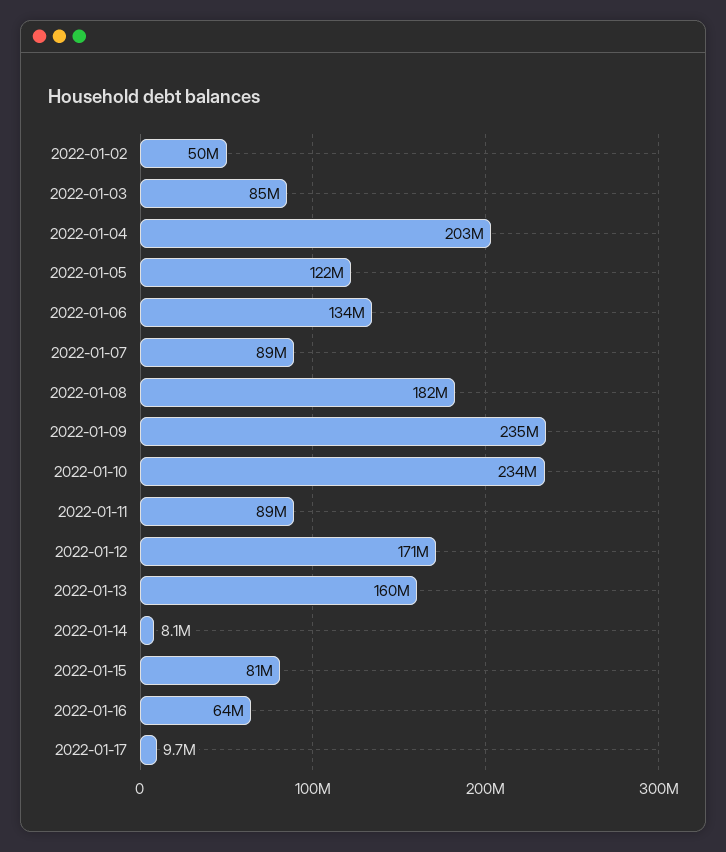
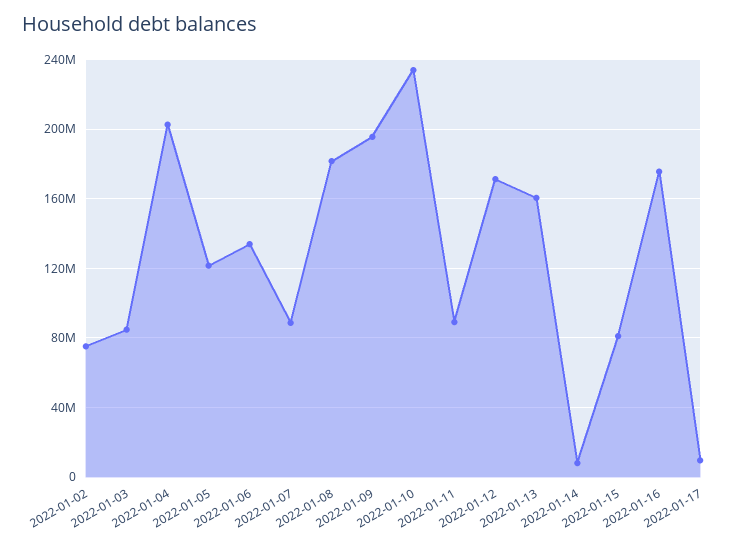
2022-01-02: 50000000 -> 75000000
2022-01-09: 235000000 -> 195000000
2022-01-16: 64000000 -> 175000000

